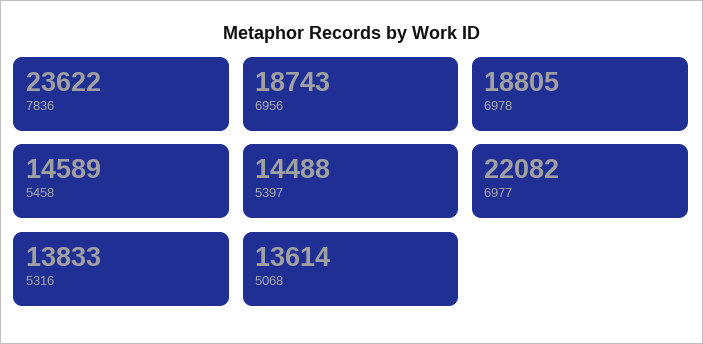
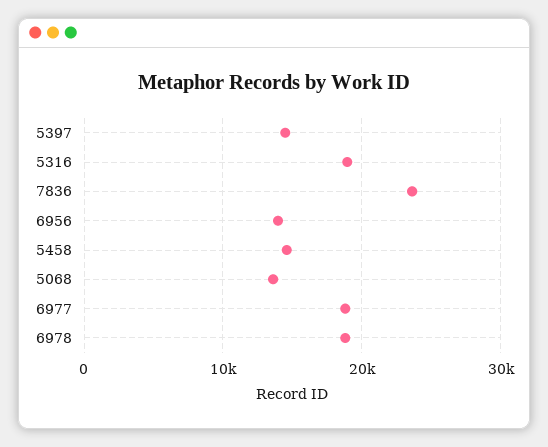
6956: 18743 -> 14000
6977: 22082 -> 19000
5316: 13833 -> 19000

